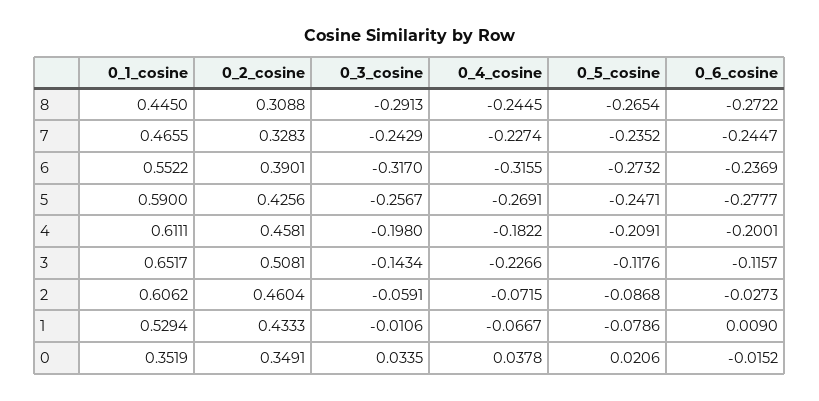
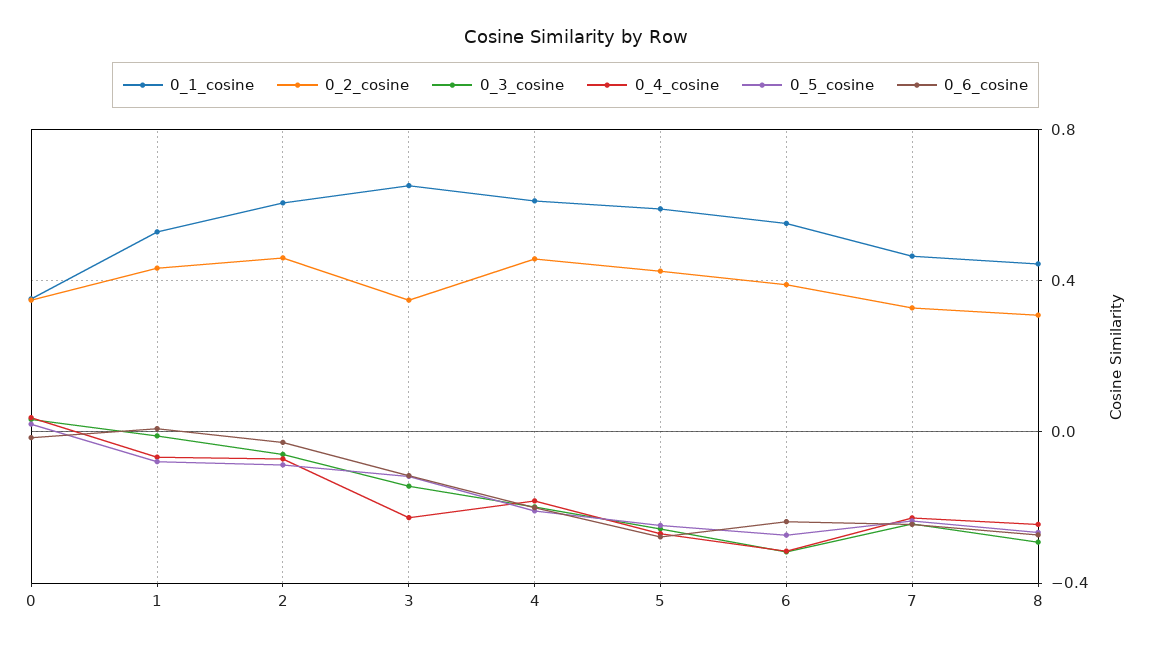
0_2_cosine, 3: 0.5081 -> 0.35

